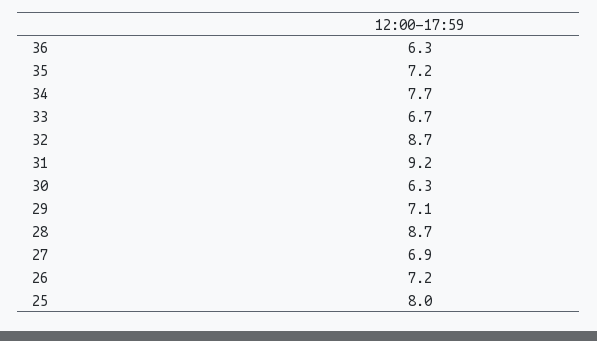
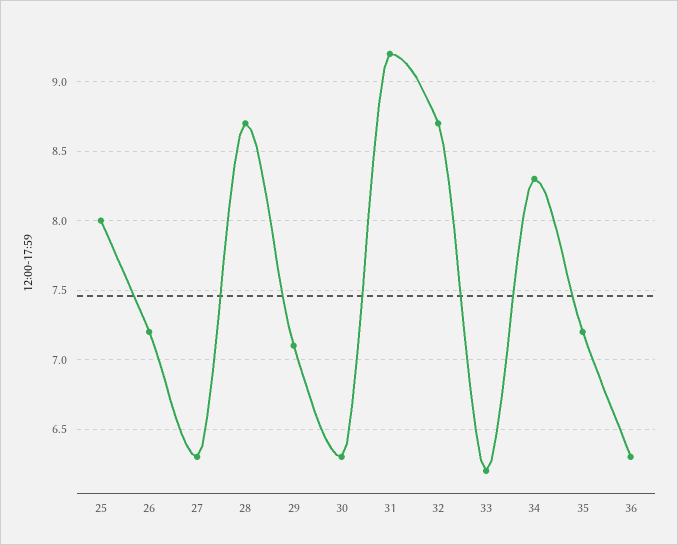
34: 7.7 -> 8.3
33: 6.7 -> 6.2
27: 6.9 -> 6.3

